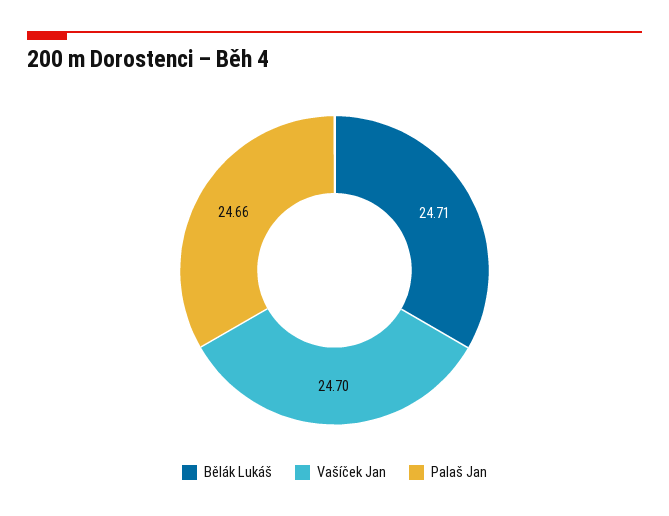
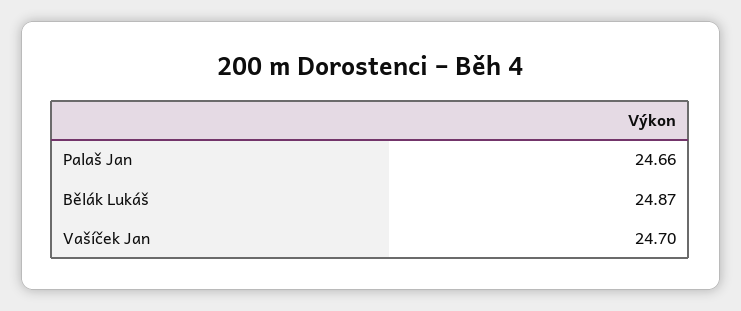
Bělák Lukáš: 24.71 -> 24.87

